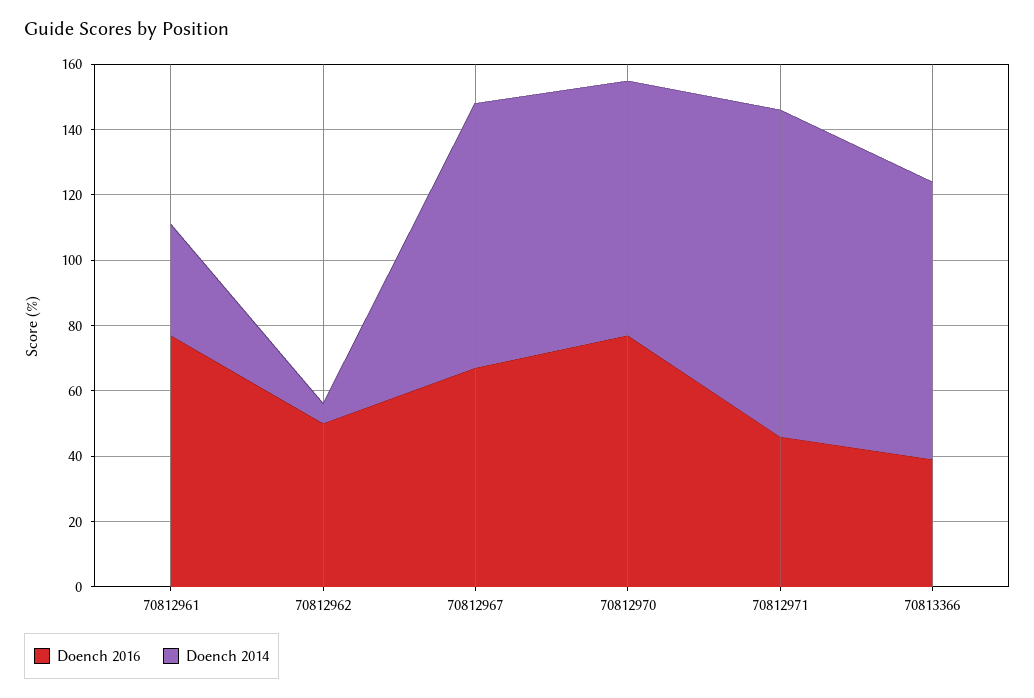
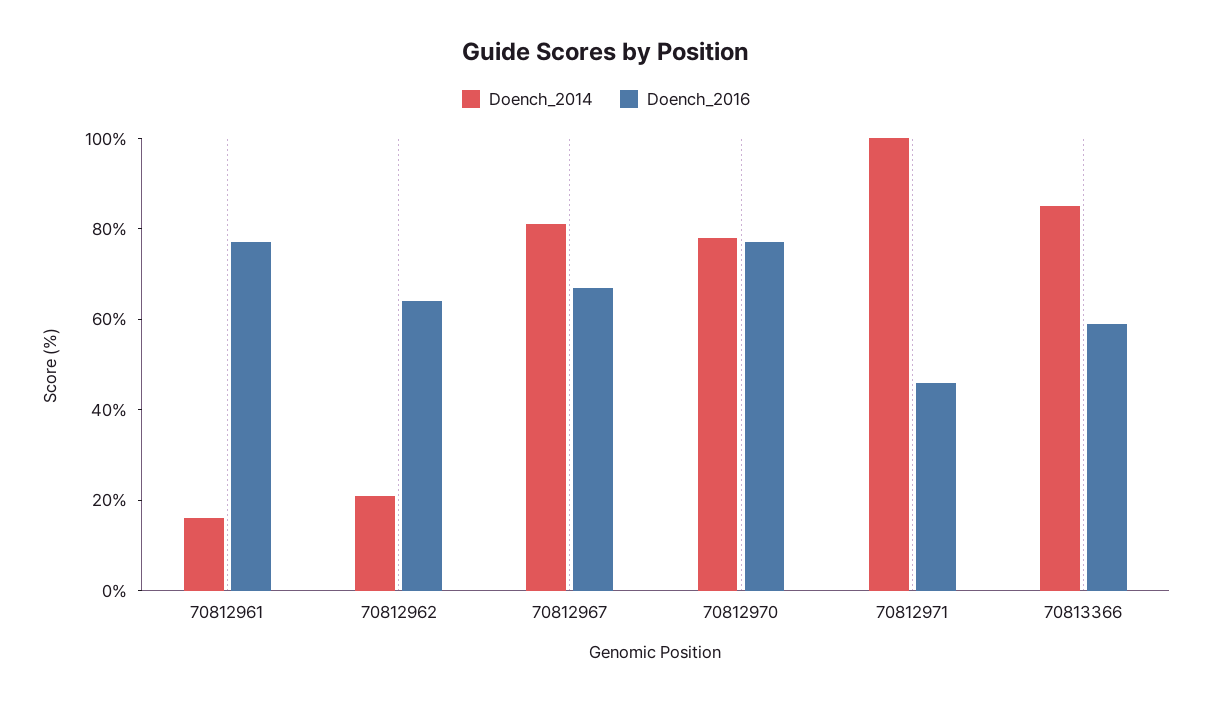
Doench 2014, 70812961: 35 -> 15
Doench 2016, 70812962: 50 -> 65
Doench 2014, 70812962: 5 -> 20
Doench 2016, 70813366: 40 -> 60

